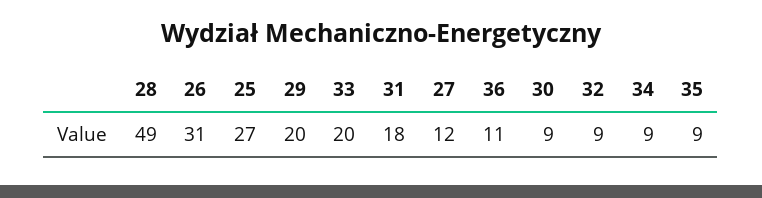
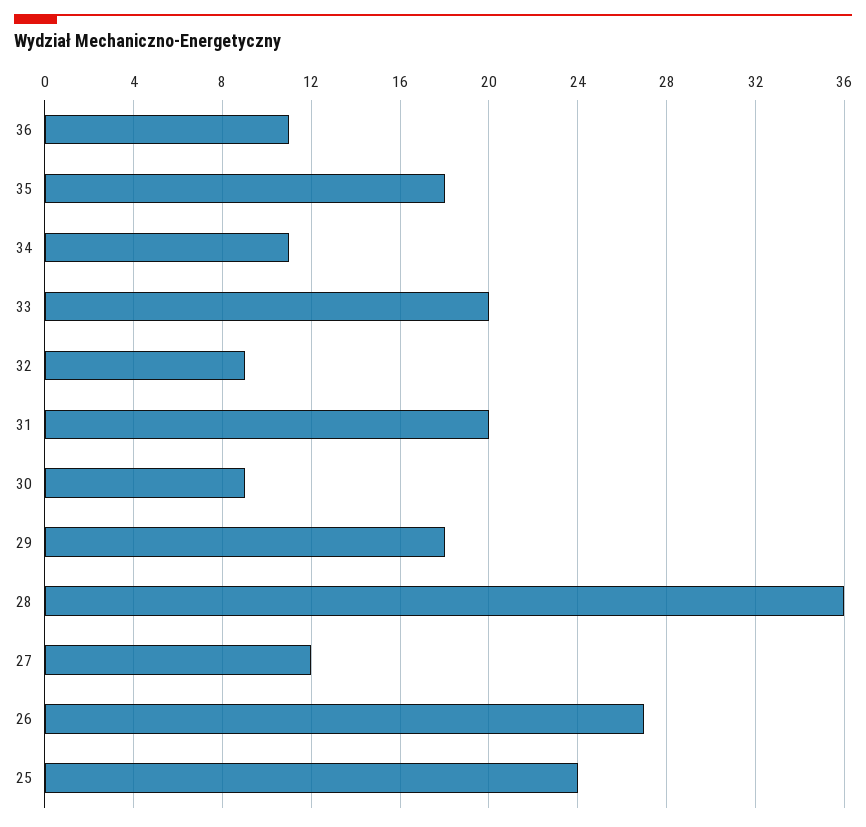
28: 49 -> 36
26: 31 -> 27
25: 27 -> 24
29: 20 -> 18
31: 18 -> 20
34: 9 -> 11
35: 9 -> 18

